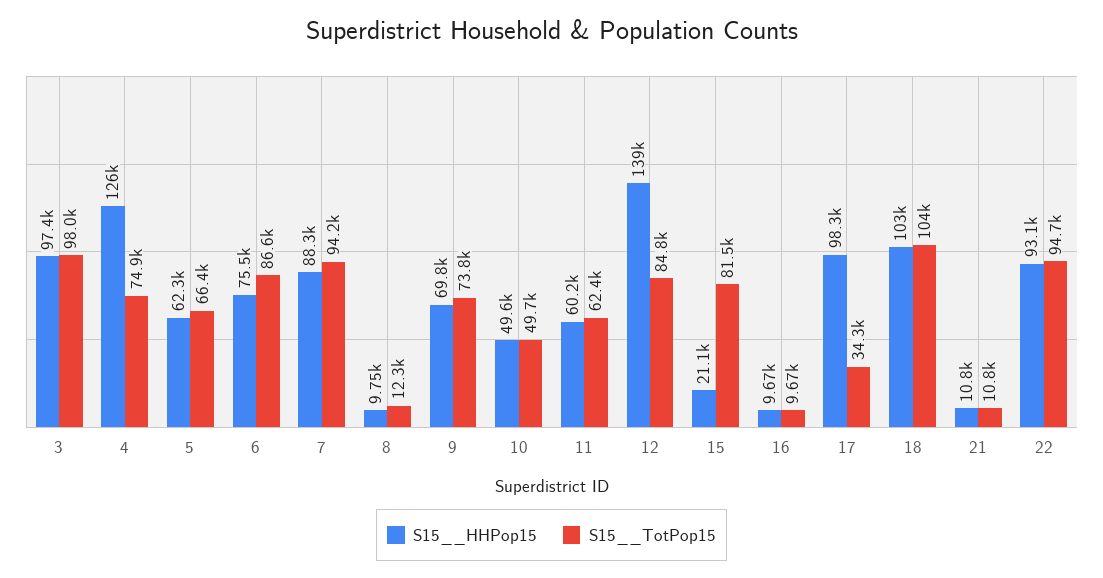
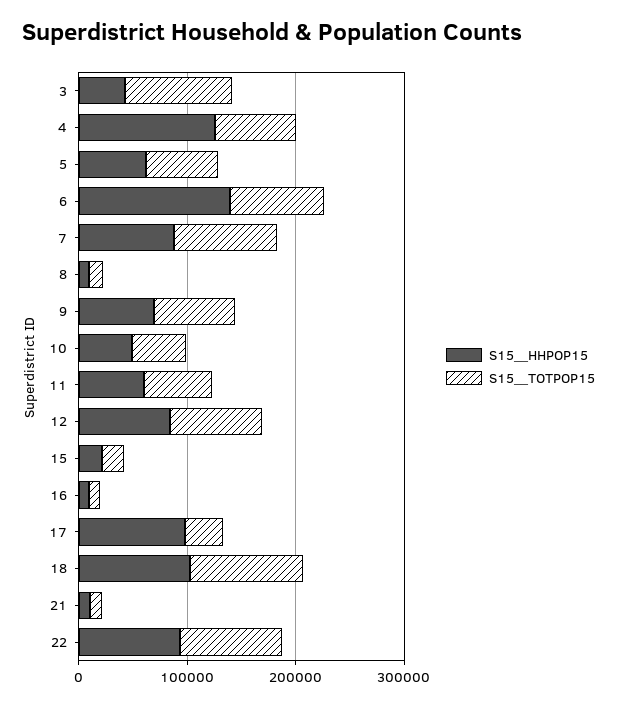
S15__HHPop15, 3: 97400 -> 40000
S15__HHPop15, 6: 75500 -> 140000
S15__HHPop15, 12: 139000 -> 80000
S15__TotPop15, 15: 81500 -> 20000

